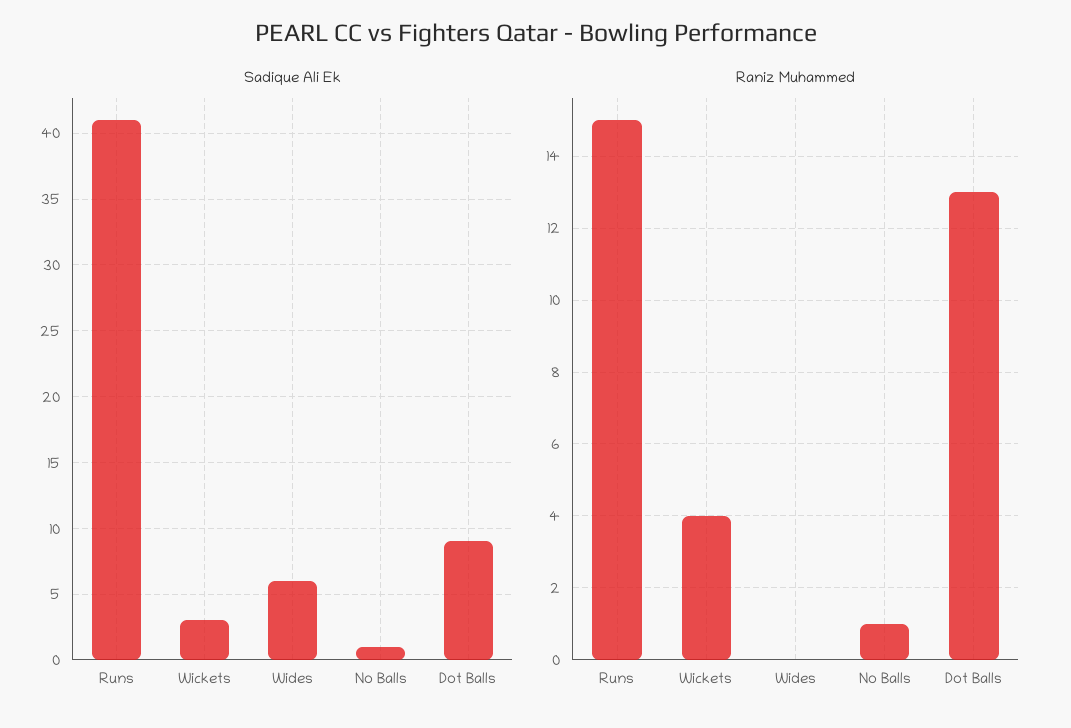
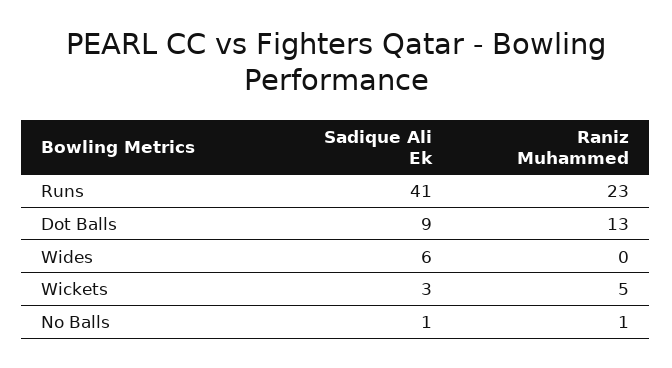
Raniz Muhammed, Runs: 15 -> 23
Raniz Muhammed, Wickets: 4 -> 5

